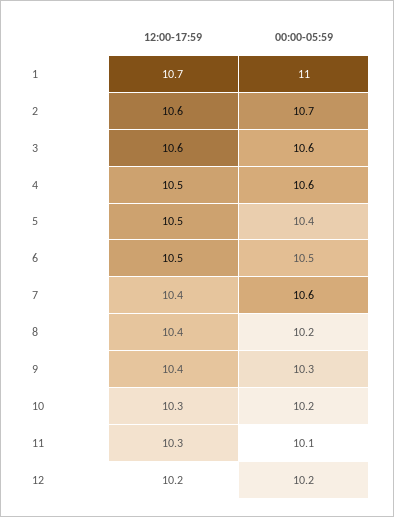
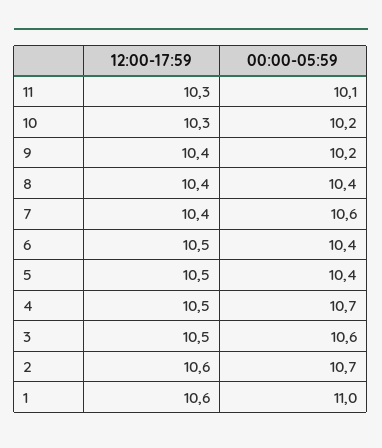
12:00-17:59, 1: 10.7 -> 10.6
12:00-17:59, 3: 10.6 -> 10.5
00:00-05:59, 4: 10.6 -> 10.7
00:00-05:59, 6: 10.5 -> 10.4
00:00-05:59, 8: 10.2 -> 10.4
00:00-05:59, 9: 10.3 -> 10.2
12:00-17:59, 12: 10.2 -> none
00:00-05:59, 12: 10.2 -> none

